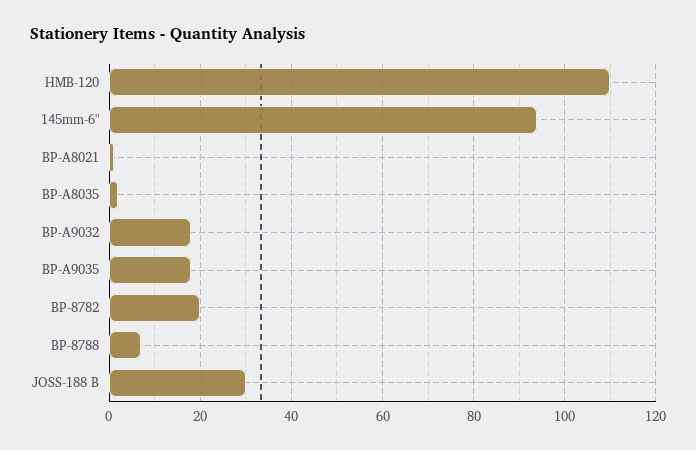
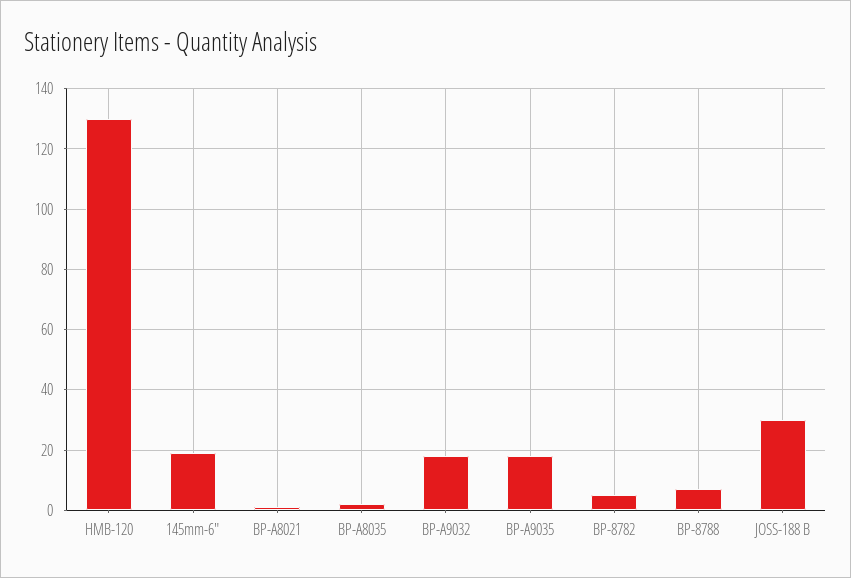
HMB-120: 110 -> 130
145mm-6": 95 -> 20
BP-8782: 20 -> 5

